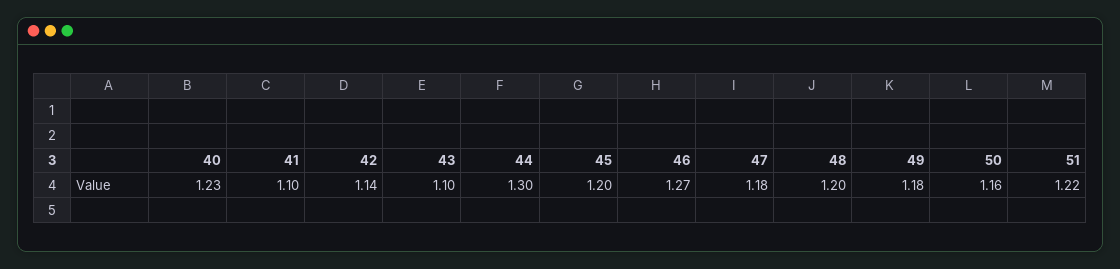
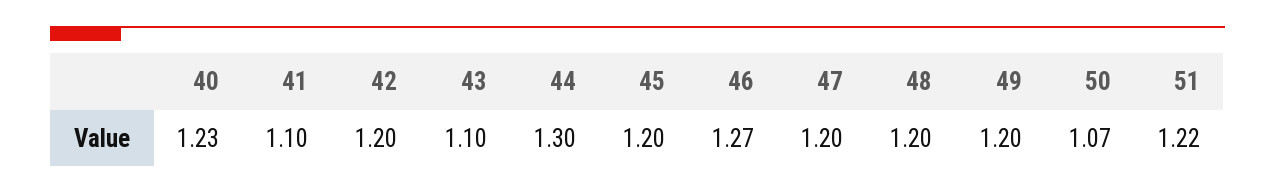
42: 1.14 -> 1.2
47: 1.18 -> 1.2
49: 1.18 -> 1.2
50: 1.16 -> 1.07

